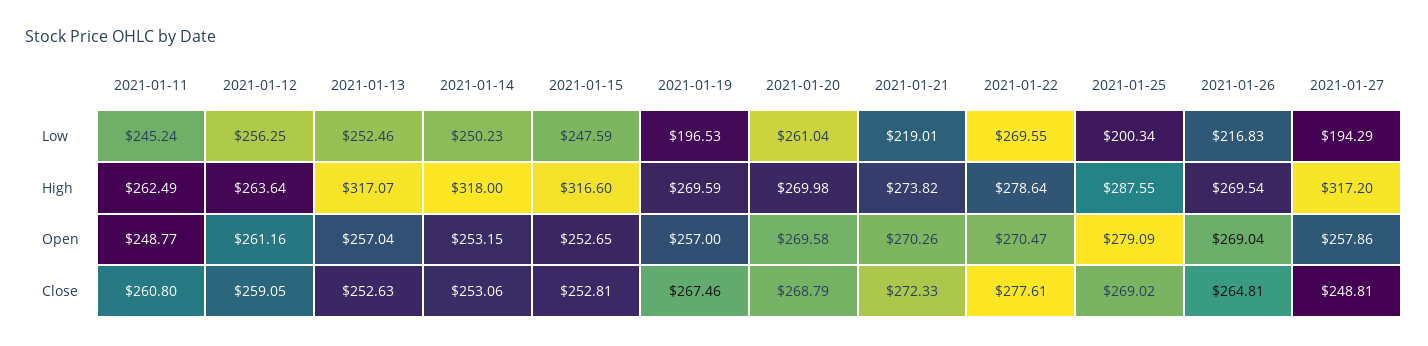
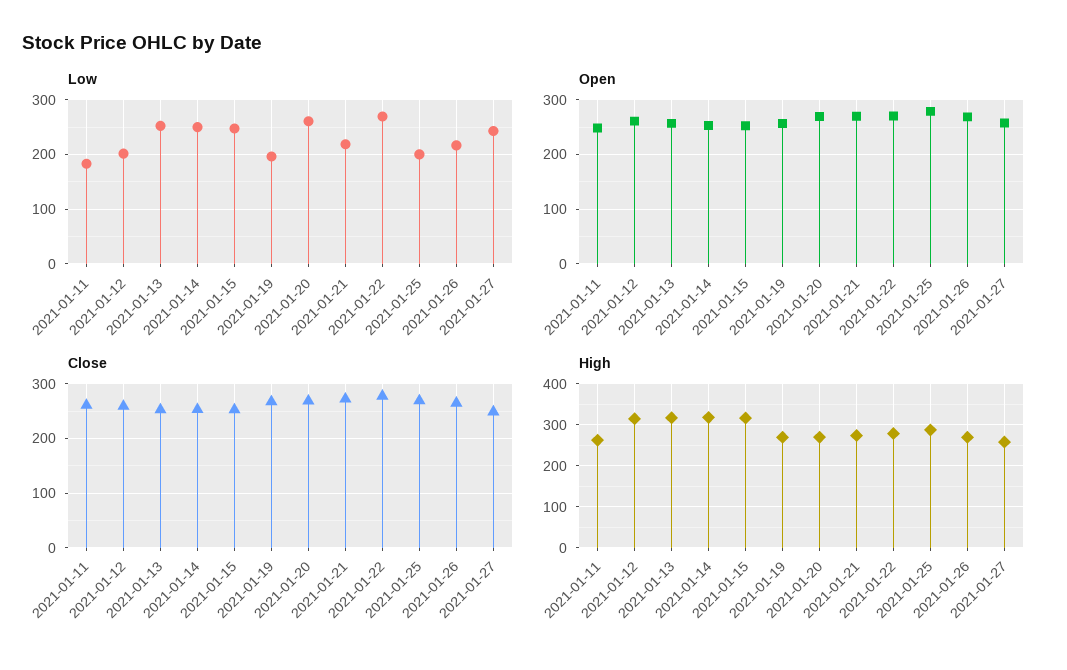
Low, 2021-01-11: 245.24 -> 180
Low, 2021-01-12: 256.25 -> 200
Low, 2021-01-27: 194.29 -> 240
High, 2021-01-12: 263.64 -> 320
High, 2021-01-27: 317.2 -> 260

